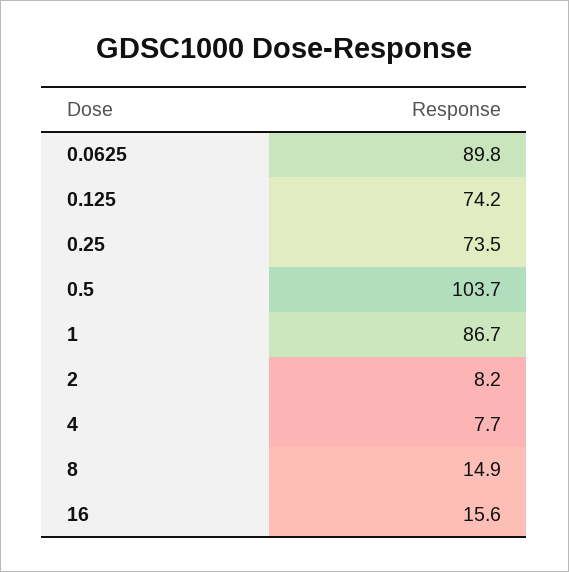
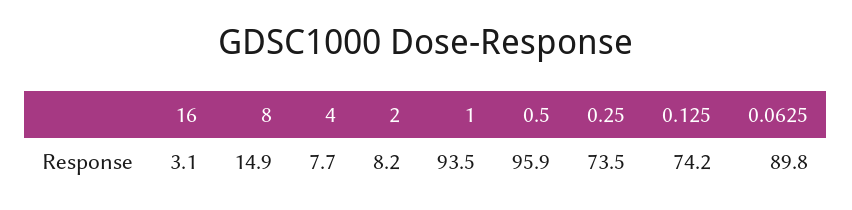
0.5: 103.7 -> 95.9
1: 86.7 -> 93.5
16: 15.6 -> 3.1

